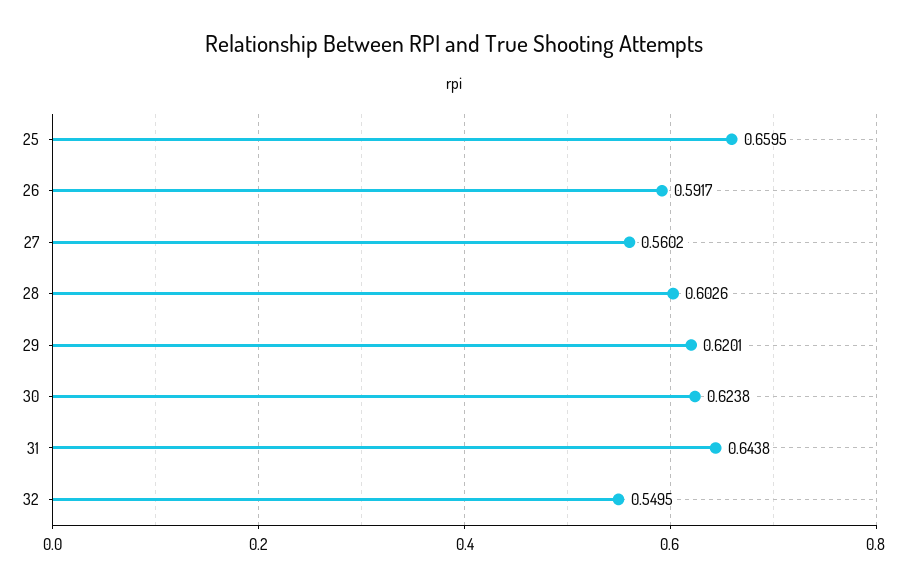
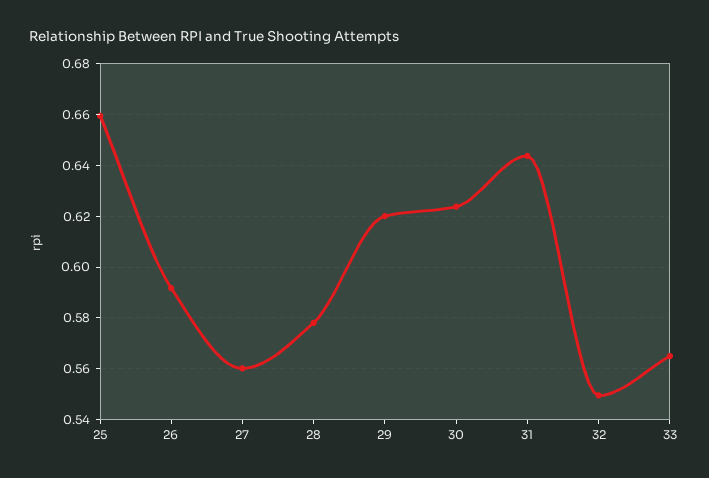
28: 0.6026 -> 0.5775
33: none -> 0.565

